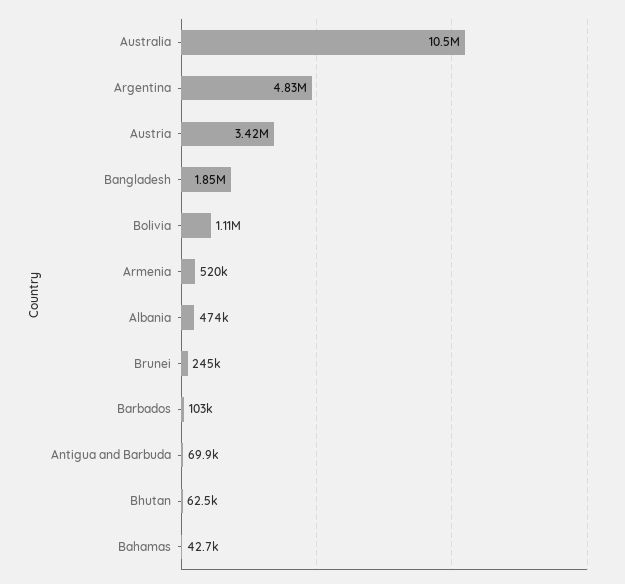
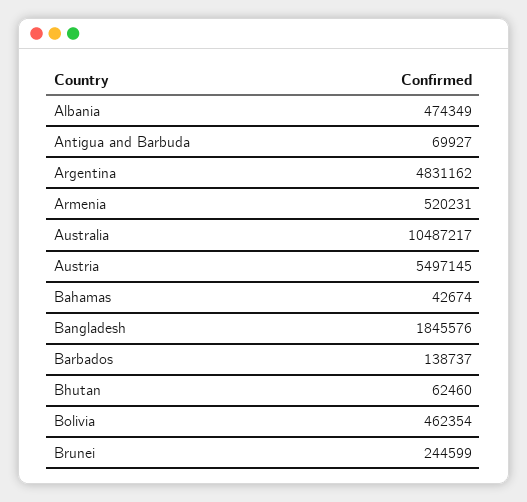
Austria: 3420000 -> 5497145
Bolivia: 1110000 -> 462354
Barbados: 103000 -> 138737

